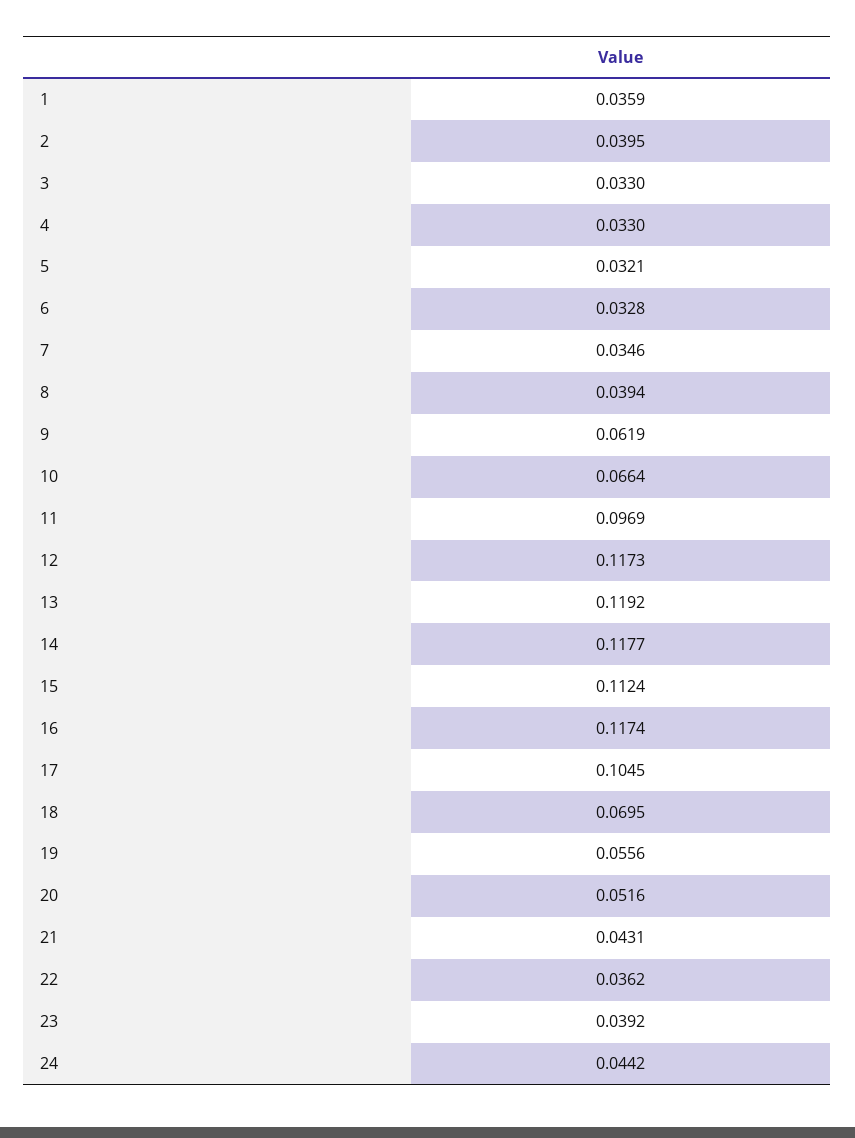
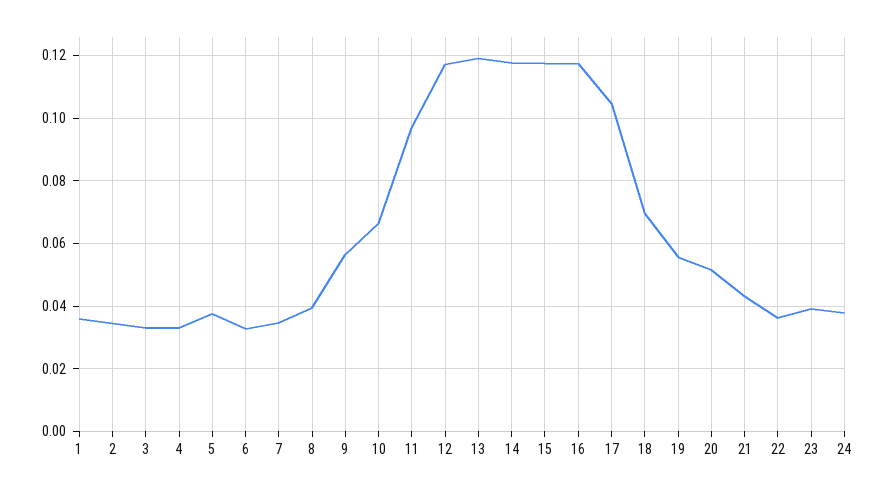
2: 0.0395 -> 0.034
5: 0.0321 -> 0.038
9: 0.0619 -> 0.056
15: 0.1124 -> 0.118
24: 0.0442 -> 0.038

